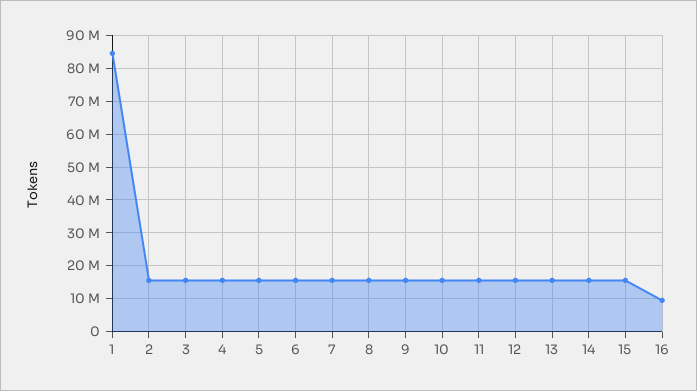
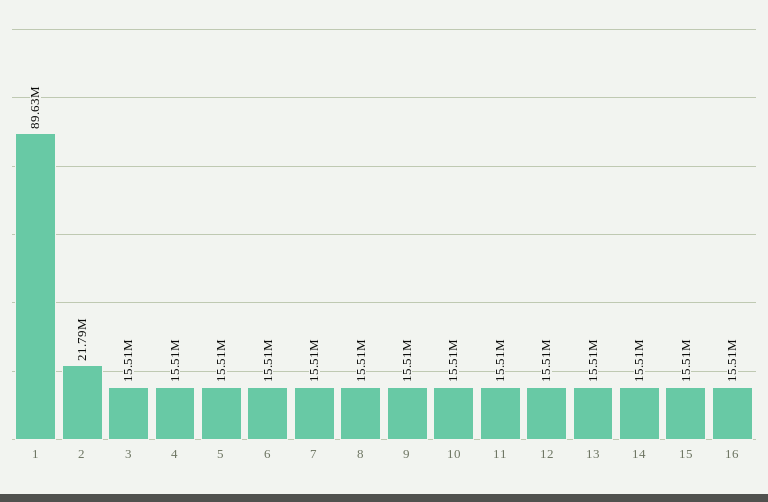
1: 84000000 -> 89630000
2: 16000000 -> 21790000
16: 10000000 -> 15510000

